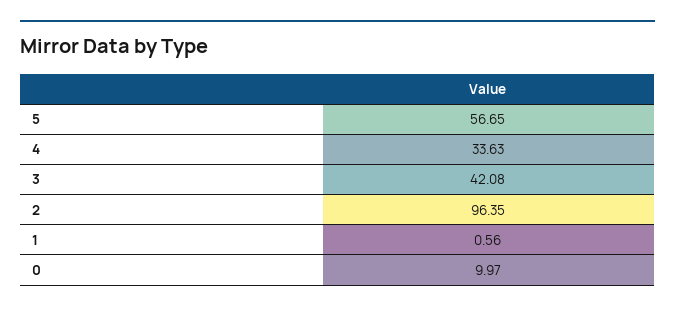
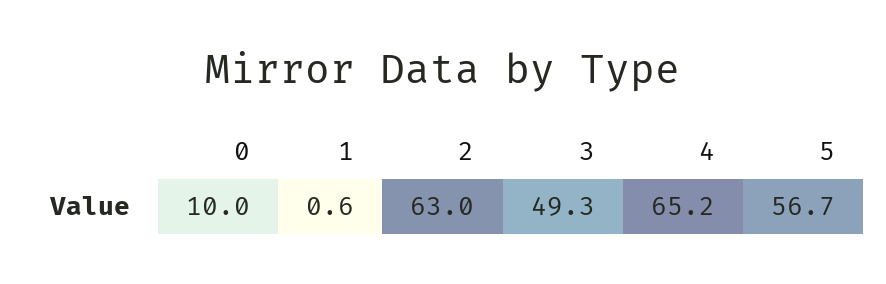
4: 33.63 -> 65.2
3: 42.08 -> 49.3
2: 96.35 -> 63

